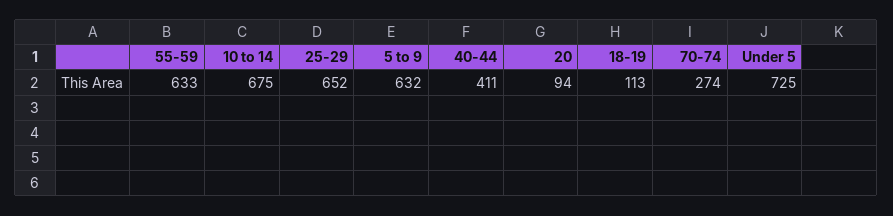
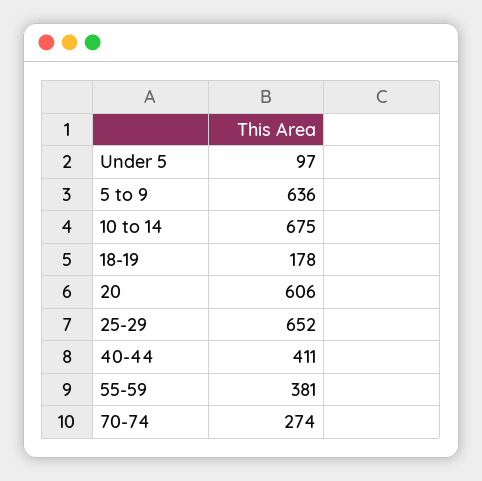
55-59: 633 -> 381
5 to 9: 632 -> 636
20: 94 -> 606
18-19: 113 -> 178
Under 5: 725 -> 97

